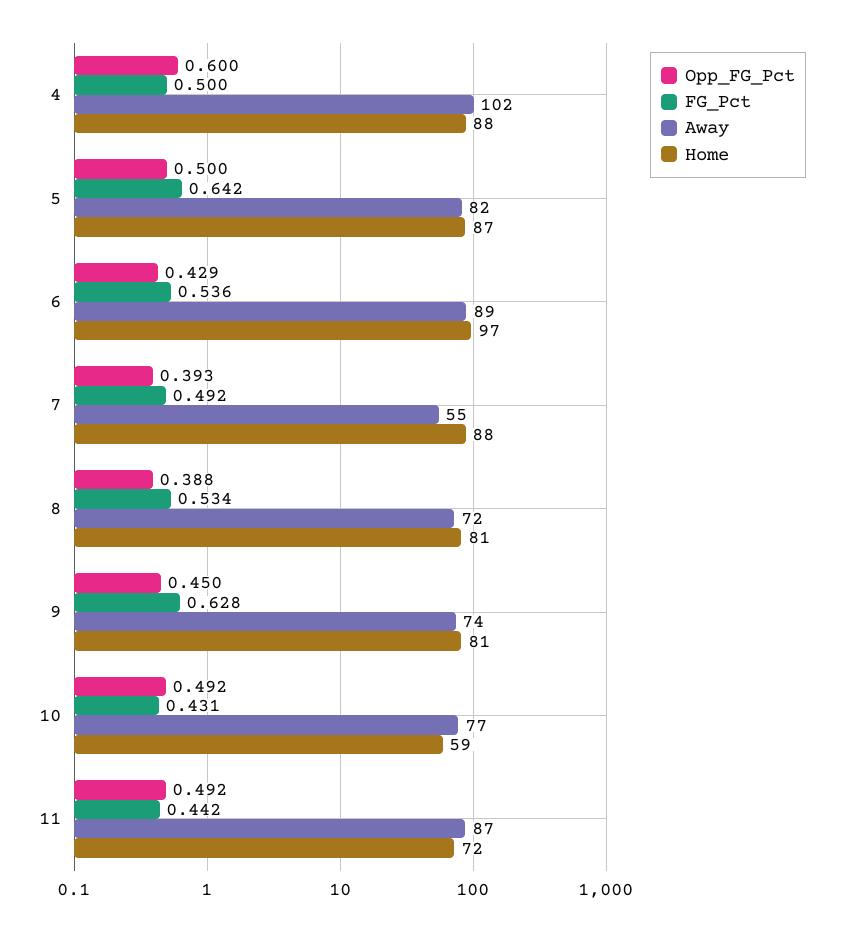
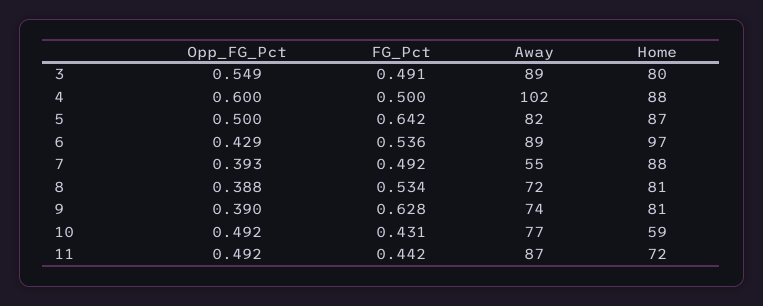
Opp_FG_Pct, 9: 0.45 -> 0.39
Opp_FG_Pct, 3: none -> 0.549
FG_Pct, 3: none -> 0.491
Away, 3: none -> 89
Home, 3: none -> 80

